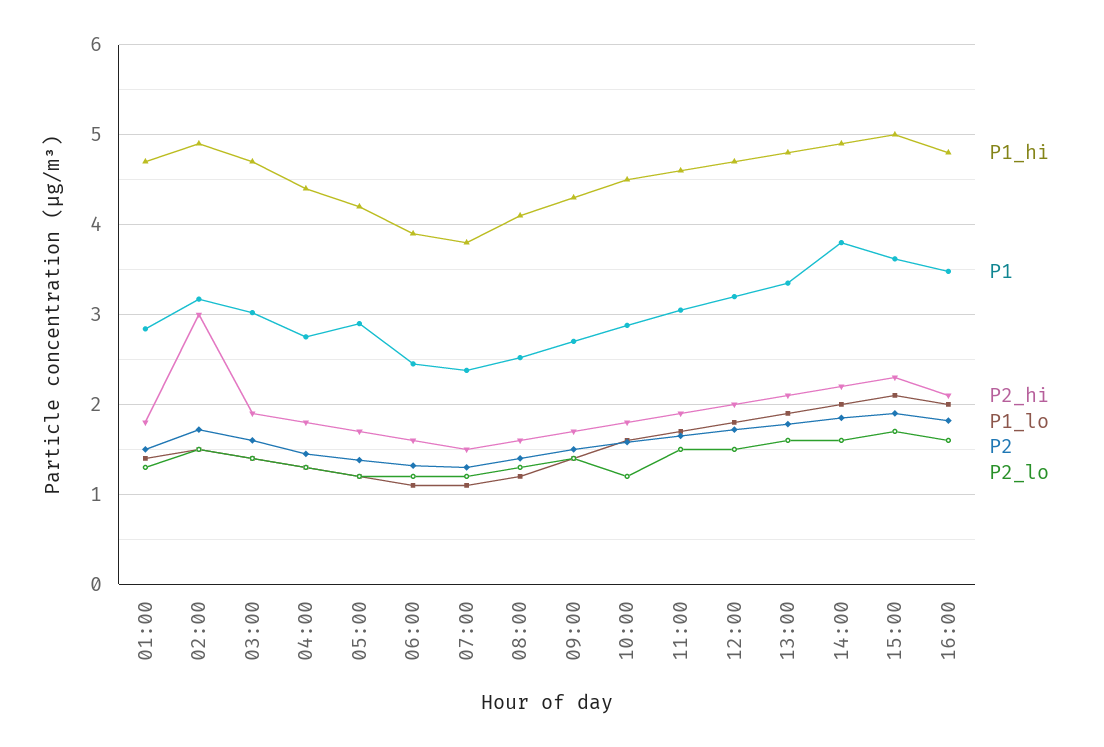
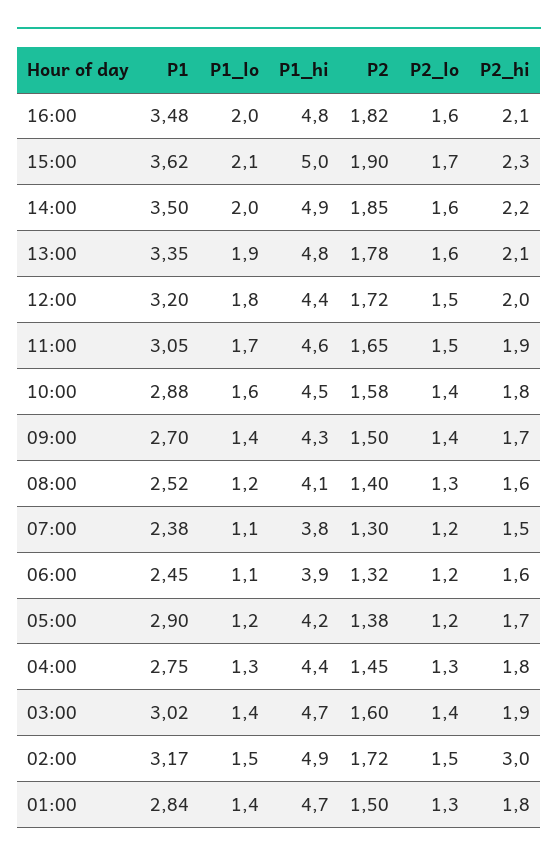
P2_lo, 10:00: 1.2 -> 1.4
P1_hi, 12:00: 4.7 -> 4.4
P1, 14:00: 3.8 -> 3.5

